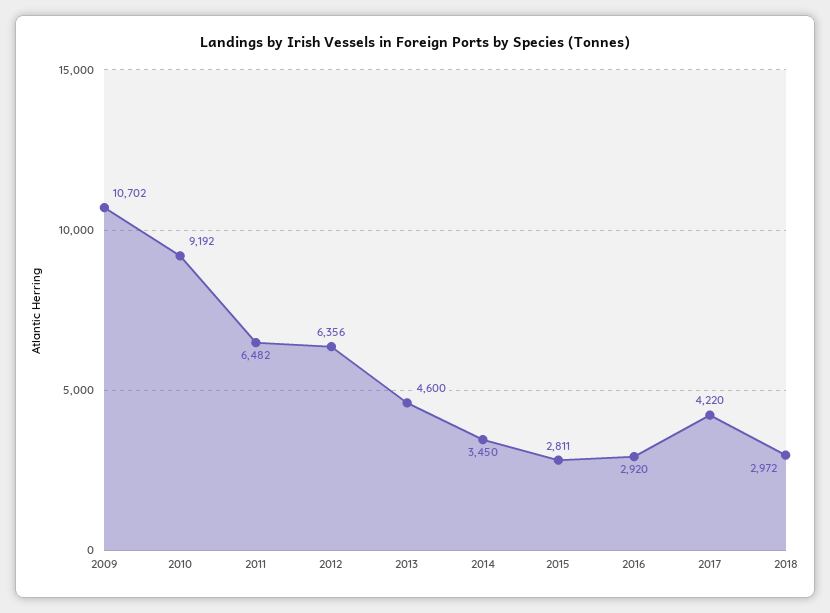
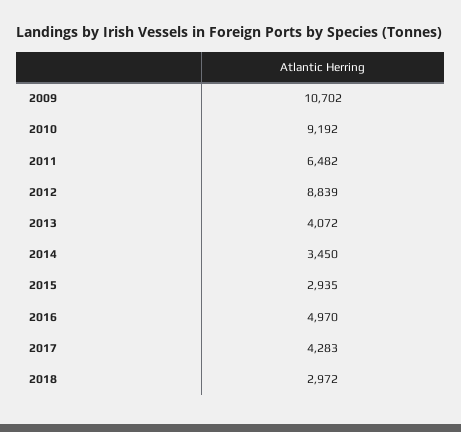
2012: 6356 -> 8839
2013: 4600 -> 4072
2015: 2811 -> 2935
2016: 2920 -> 4970
2017: 4220 -> 4283

